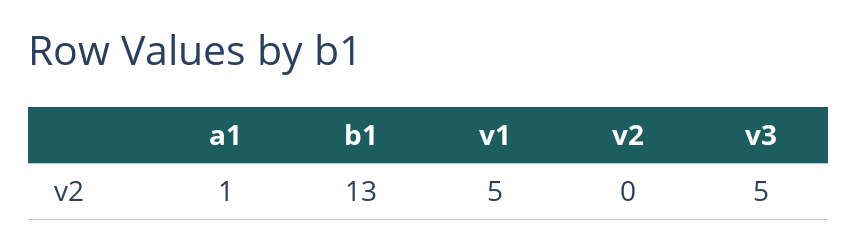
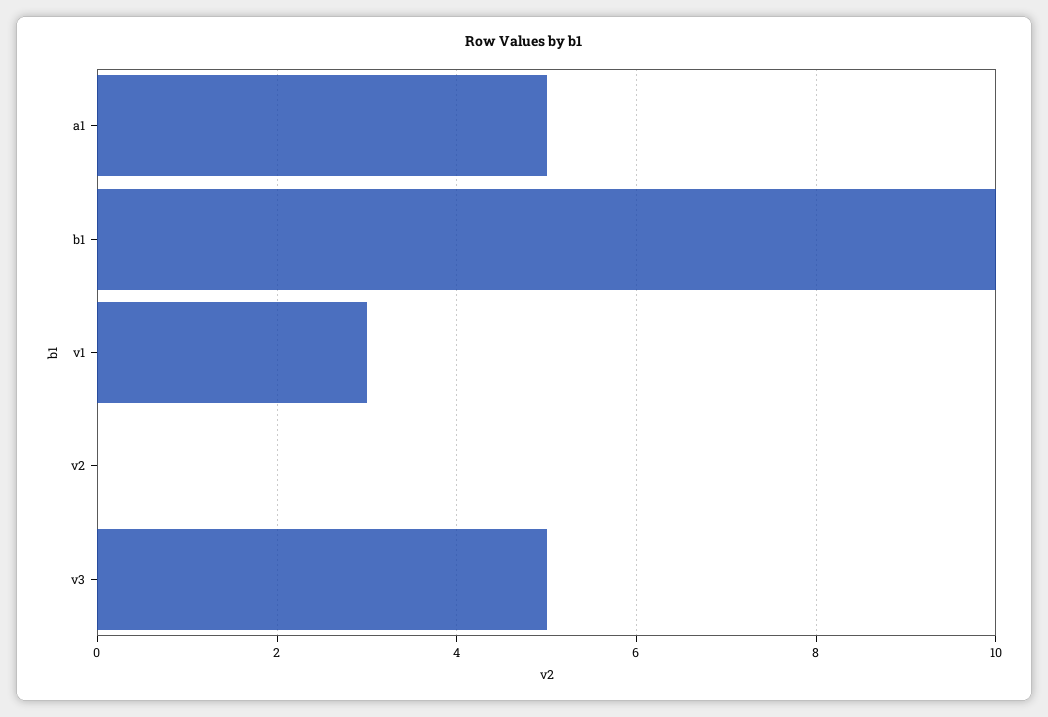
a1: 1 -> 5
b1: 13 -> 10
v1: 5 -> 3

